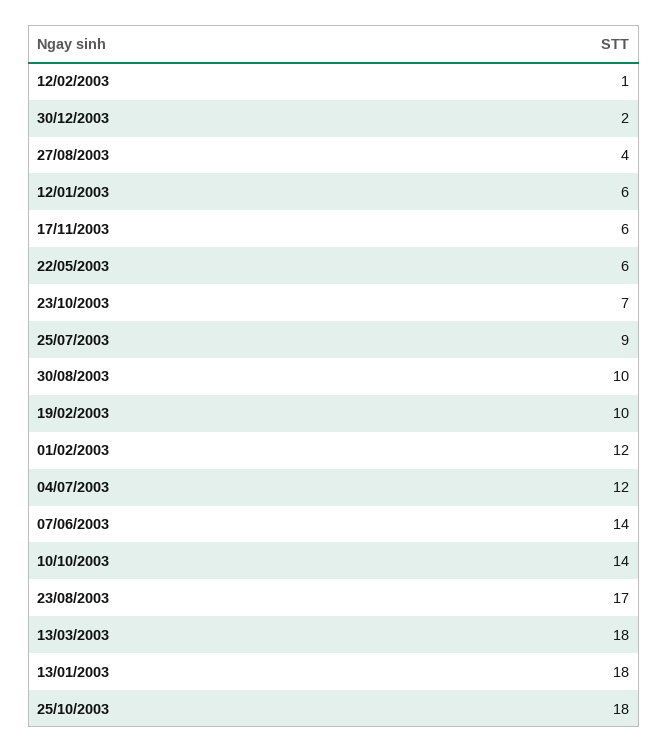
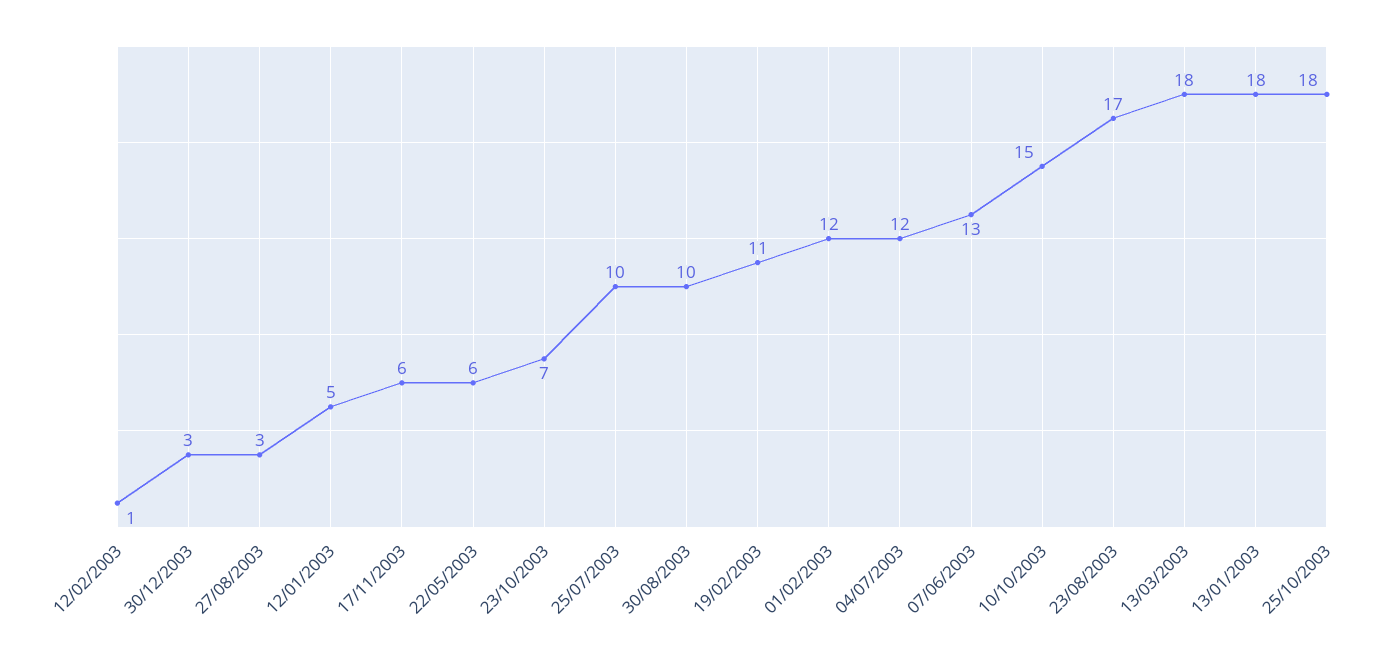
30/12/2003: 2 -> 3
27/08/2003: 4 -> 3
12/01/2003: 6 -> 5
25/07/2003: 9 -> 10
19/02/2003: 10 -> 11
07/06/2003: 14 -> 13
10/10/2003: 14 -> 15

